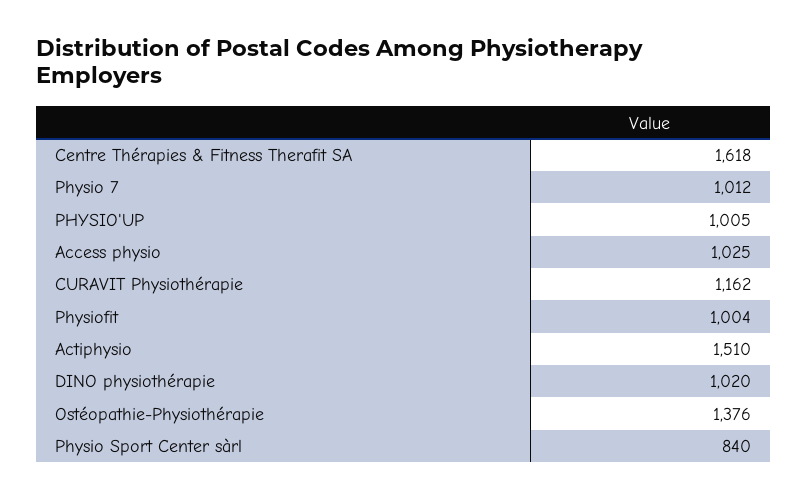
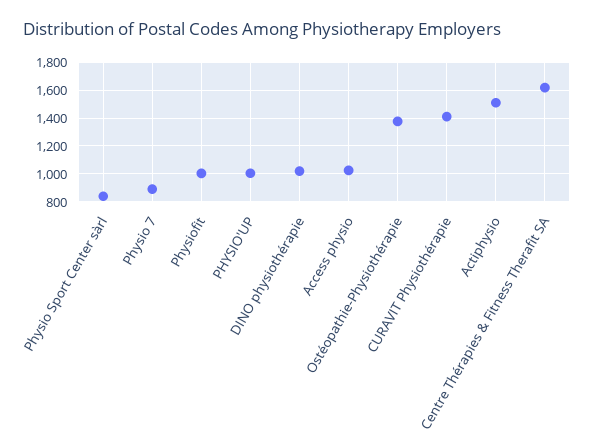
Physio 7: 1012 -> 900
CURAVIT Physiothérapie: 1162 -> 1400

